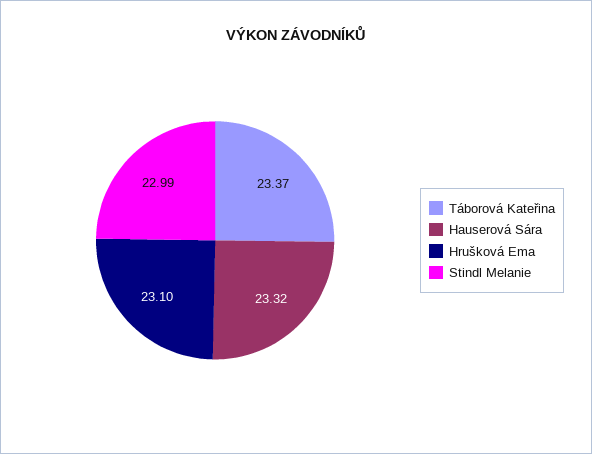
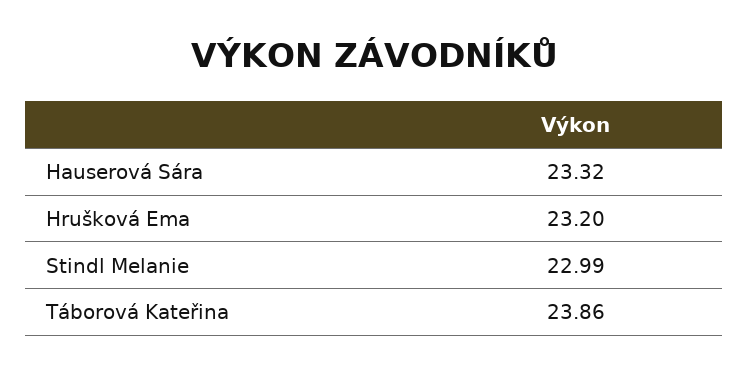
Táborová Kateřina: 23.37 -> 23.86
Hrušková Ema: 23.1 -> 23.2

